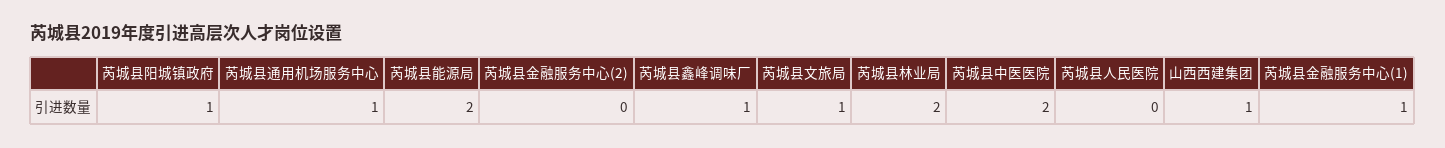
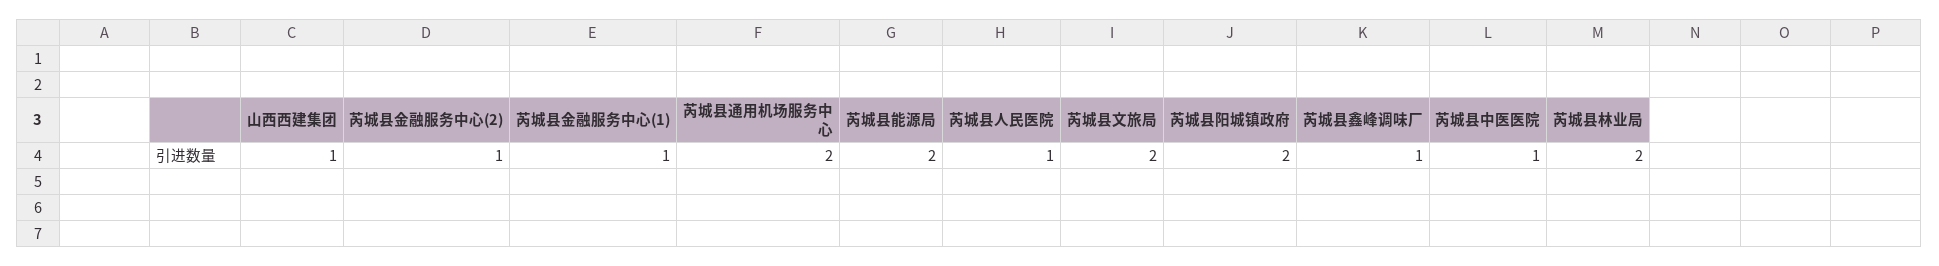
芮城县阳城镇政府: 1 -> 2
芮城县通用机场服务中心: 1 -> 2
芮城县金融服务中心(2): 0 -> 1
芮城县文旅局: 1 -> 2
芮城县中医医院: 2 -> 1
芮城县人民医院: 0 -> 1

